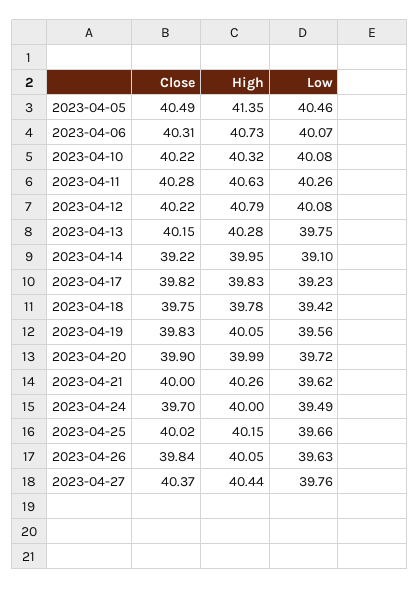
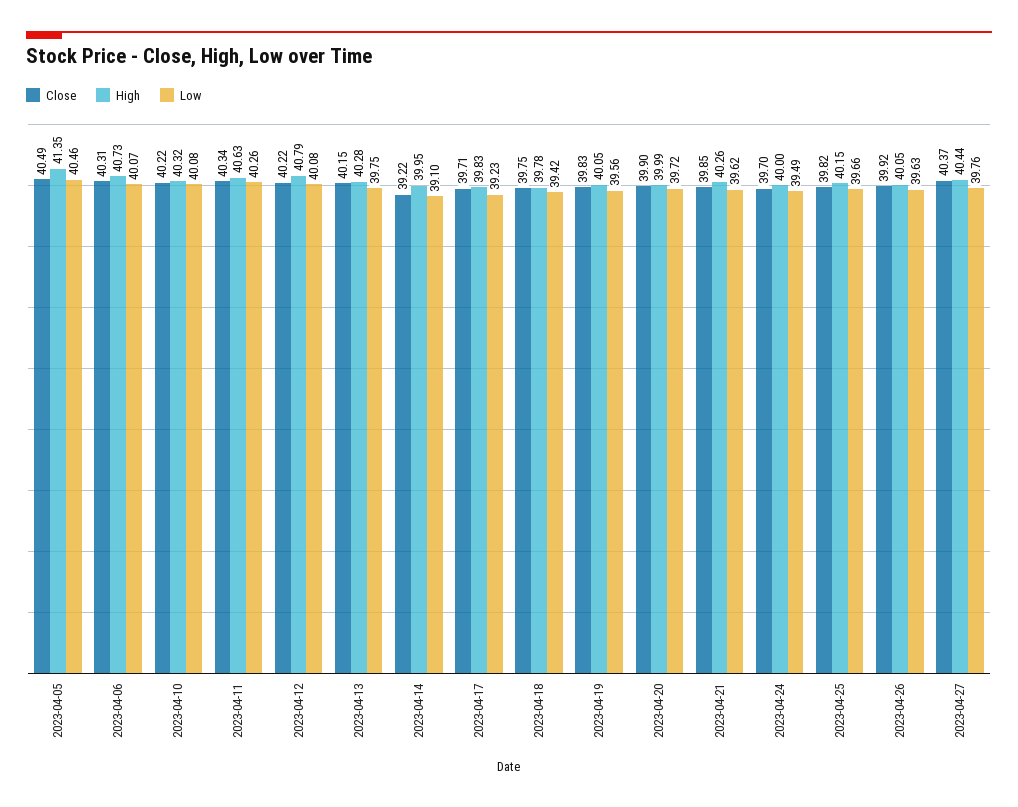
Close, 2023-04-11: 40.28 -> 40.34
Close, 2023-04-17: 39.82 -> 39.71
Close, 2023-04-21: 40 -> 39.85
Close, 2023-04-25: 40.02 -> 39.82
Close, 2023-04-26: 39.84 -> 39.92

